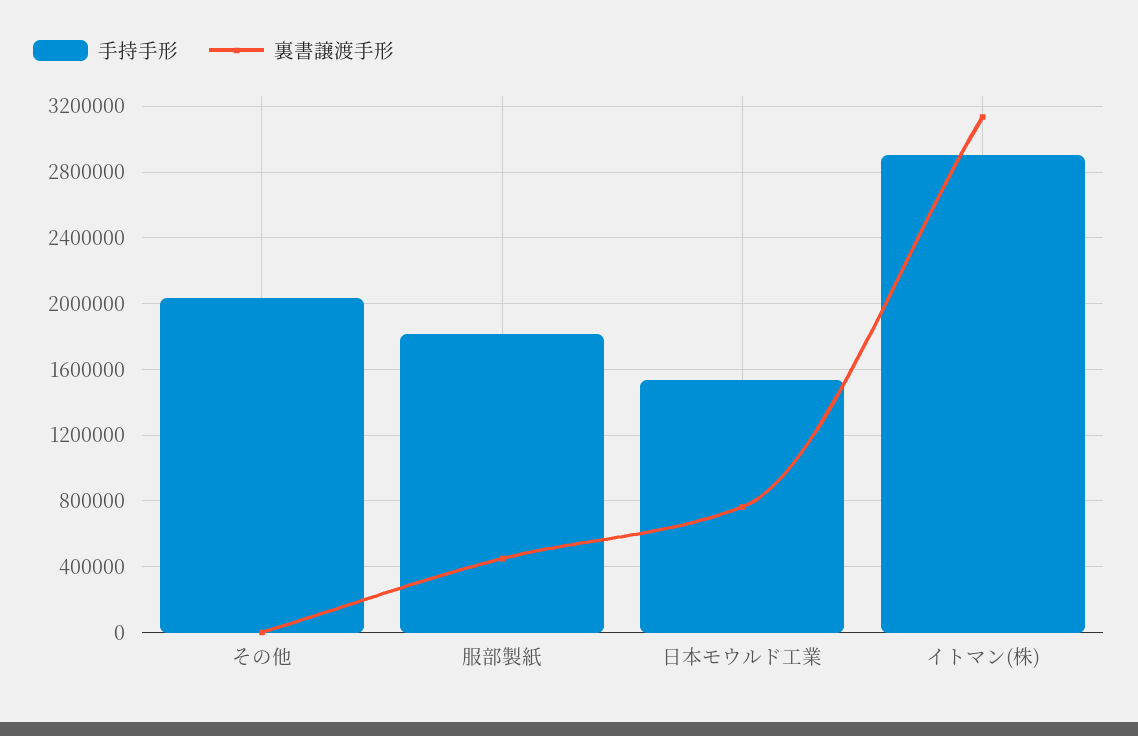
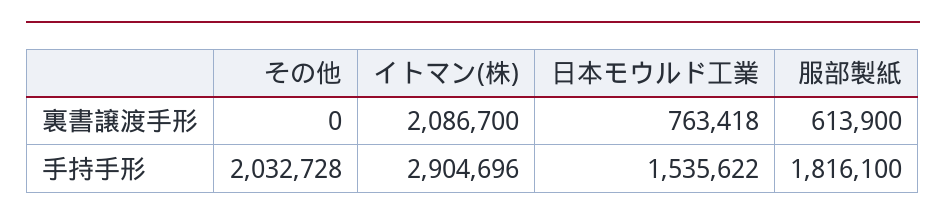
裏書譲渡手形, 服部製紙: 450000 -> 613900
裏書譲渡手形, イトマン(株): 3150000 -> 2086700

